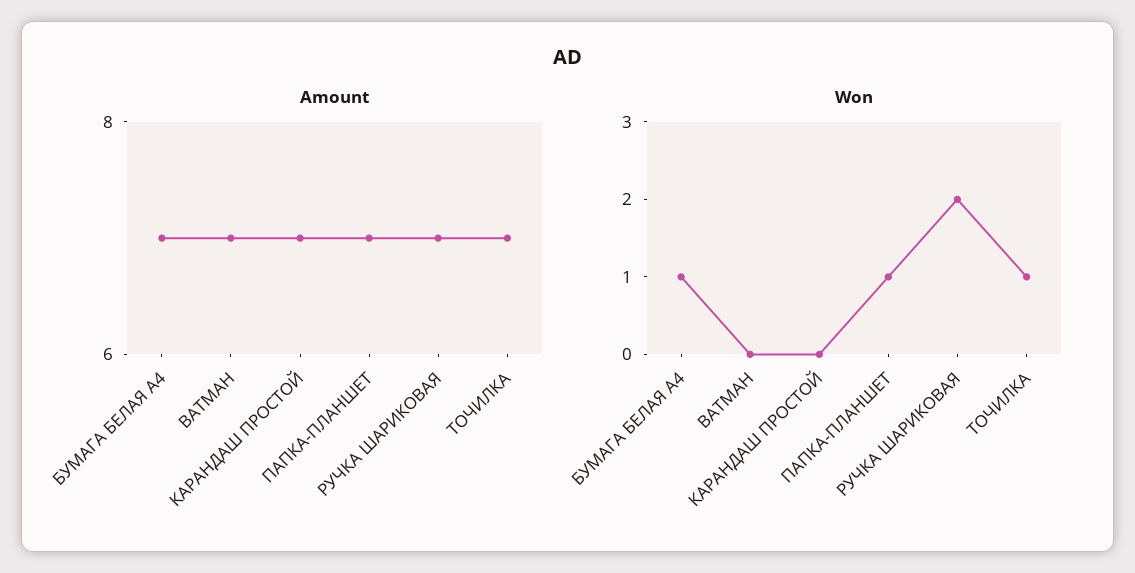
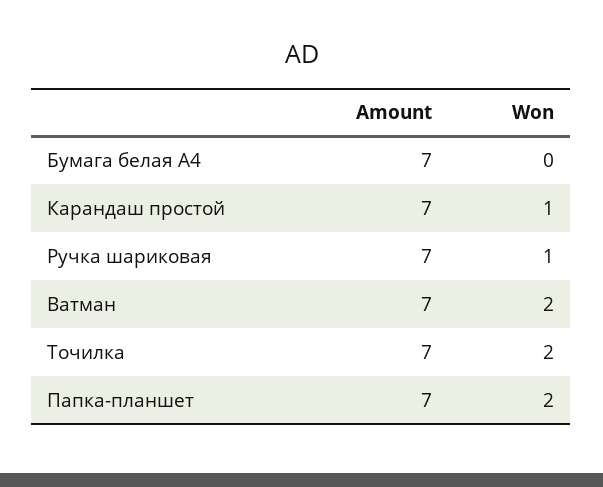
Won, БУМАГА БЕЛАЯ А4: 1 -> 0
Won, ВАТМАН: 0 -> 2
Won, КАРАНДАШ ПРОСТОЙ: 0 -> 1
Won, ПАПКА-ПЛАНШЕТ: 1 -> 2
Won, РУЧКА ШАРИКОВАЯ: 2 -> 1
Won, ТОЧИЛКА: 1 -> 2

